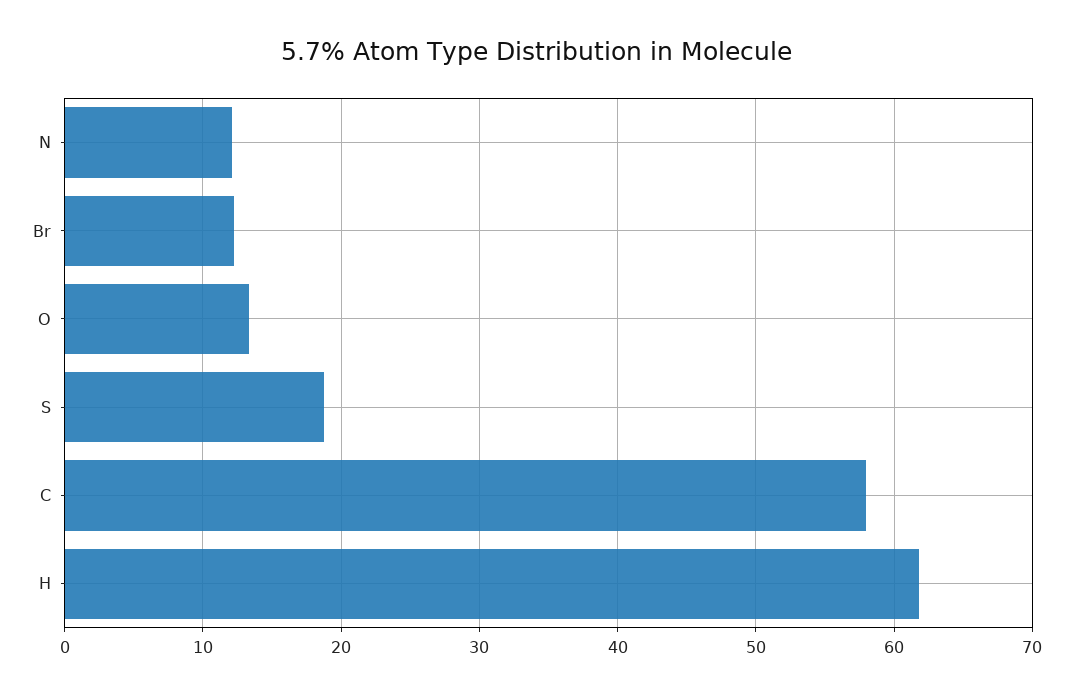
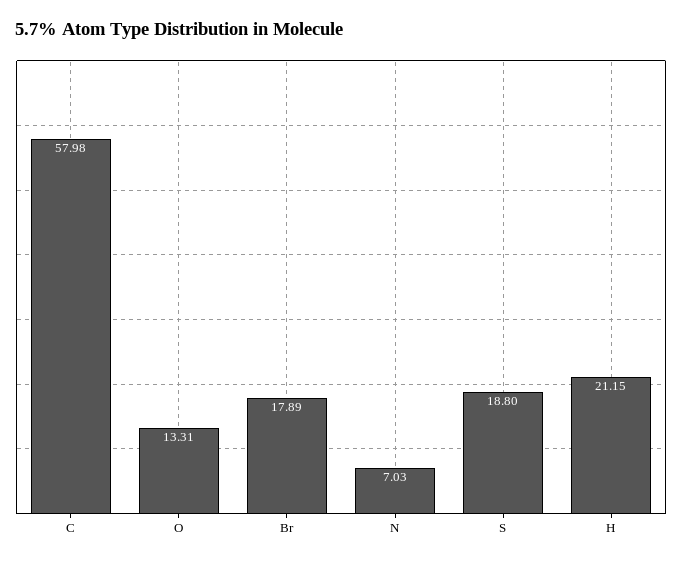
N: 12 -> 7.03
Br: 12 -> 17.89
H: 62 -> 21.15

